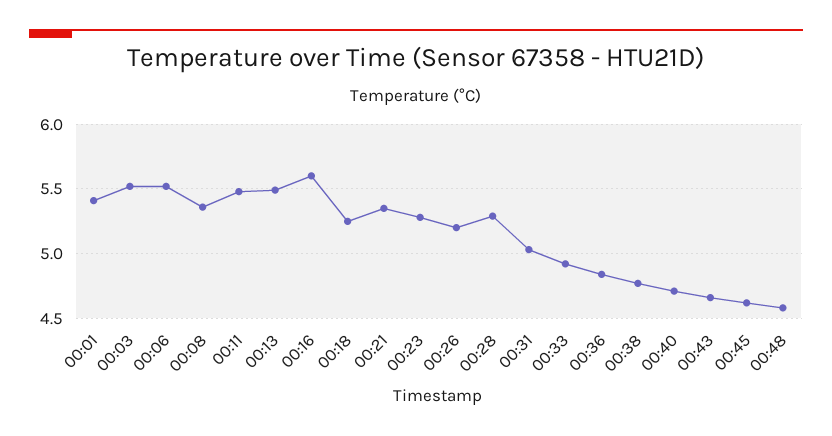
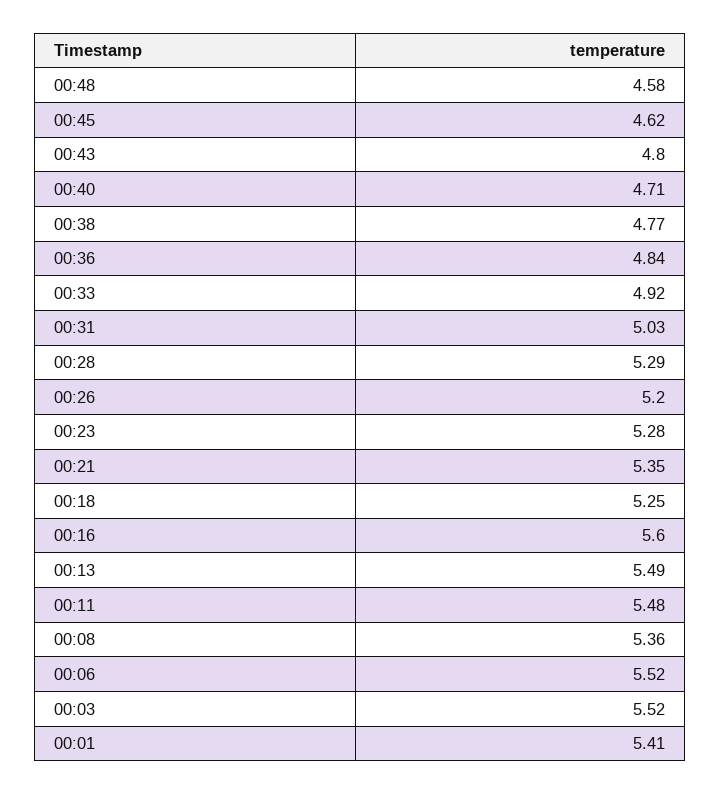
00:43: 4.65 -> 4.8

